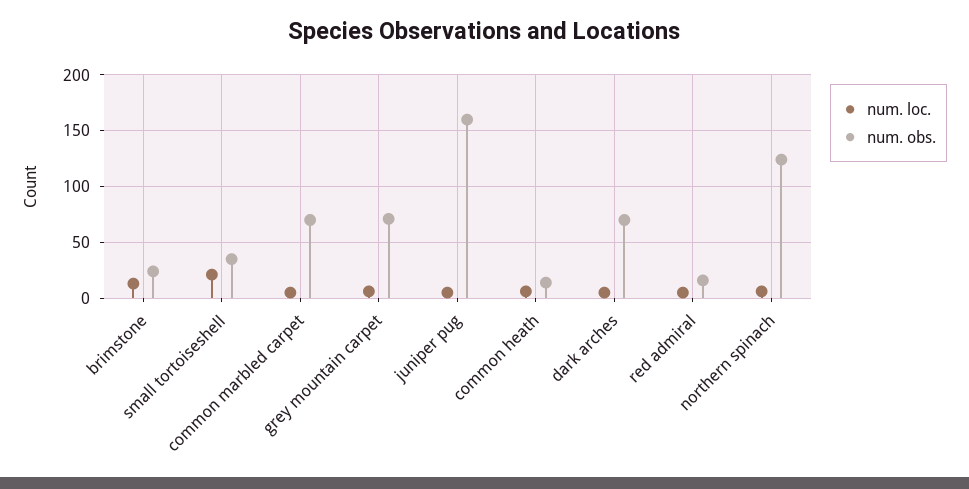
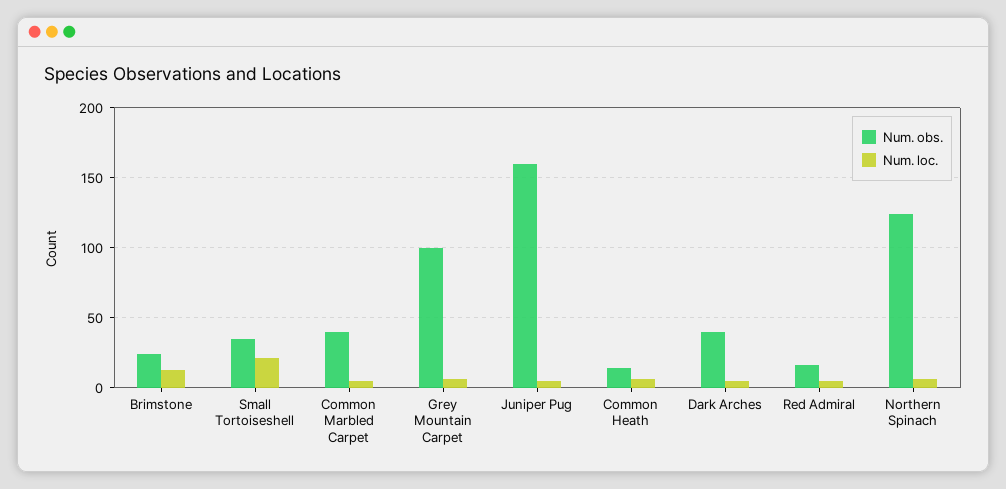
num. obs., common marbled carpet: 70 -> 40
num. obs., grey mountain carpet: 70 -> 100
num. obs., dark arches: 70 -> 40

